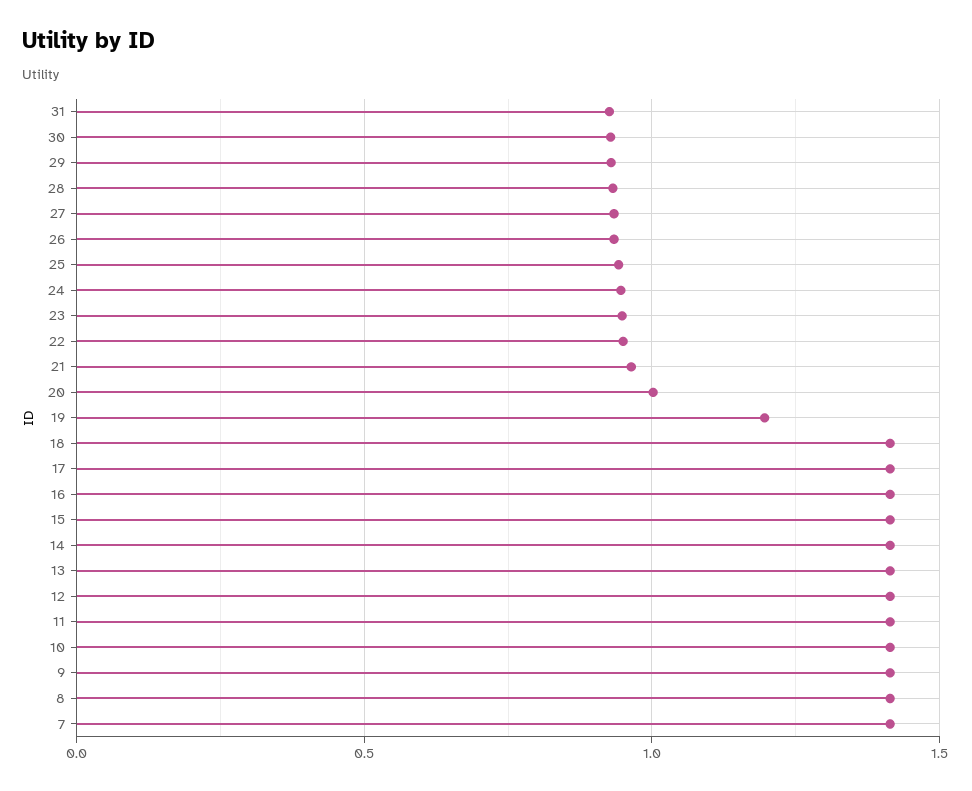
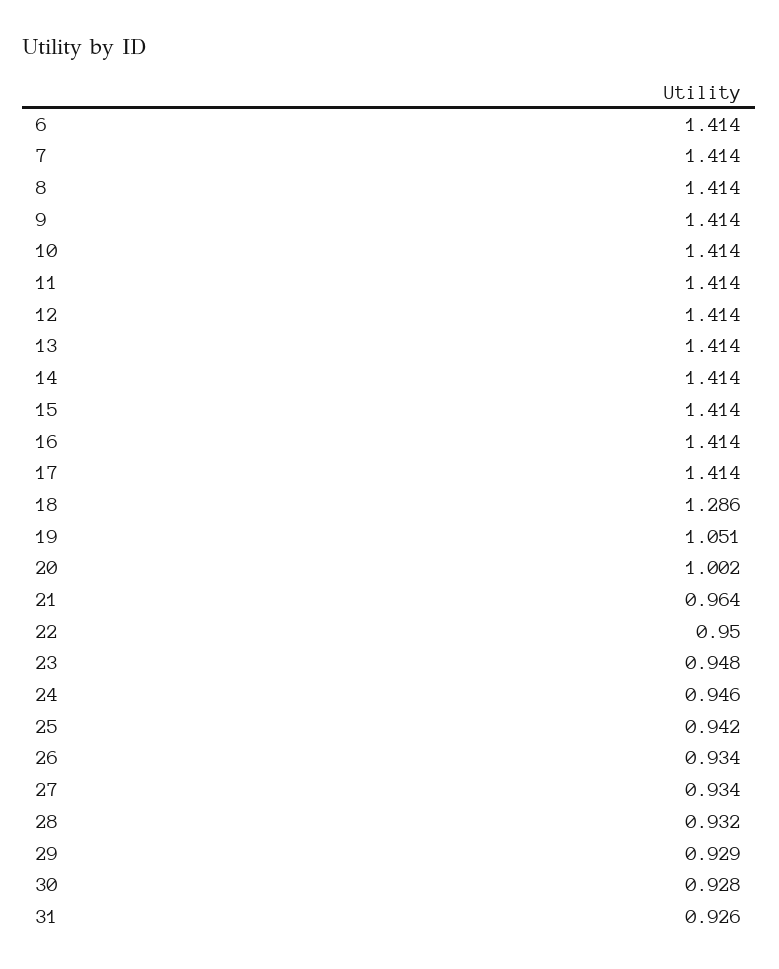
19: 1.2 -> 1.051
18: 1.4 -> 1.286
6: none -> 1.414

